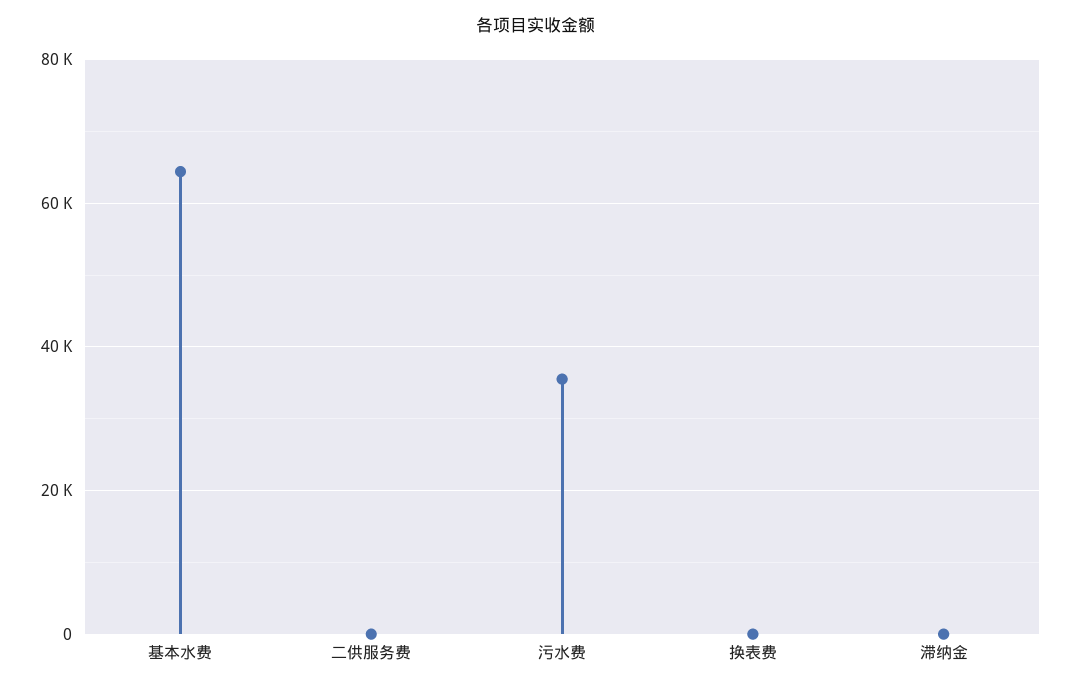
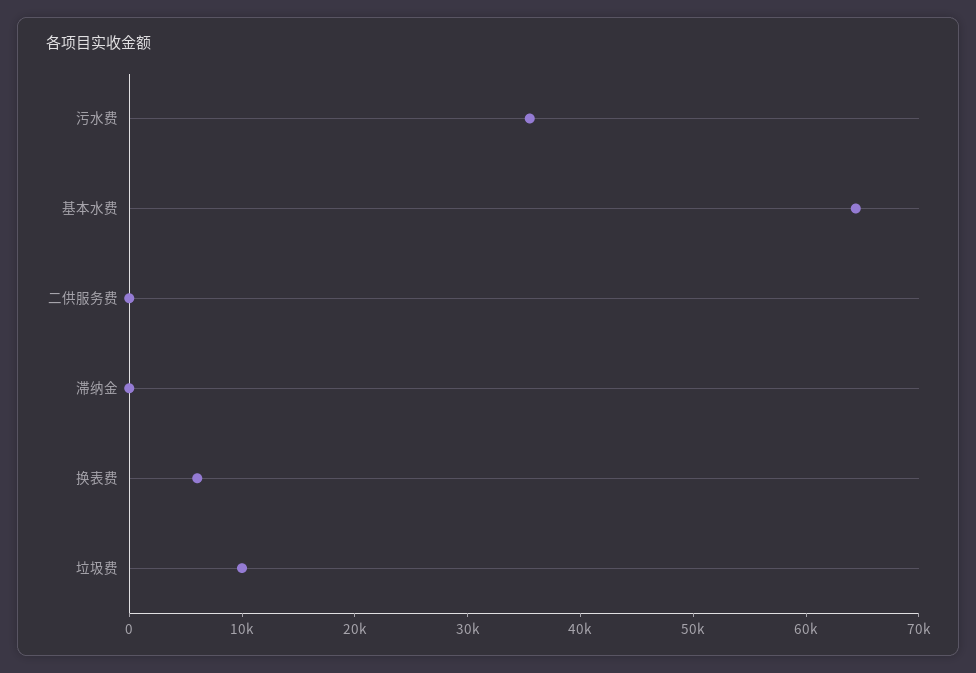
换表费: 0 -> 6000
垃圾费: none -> 10000

